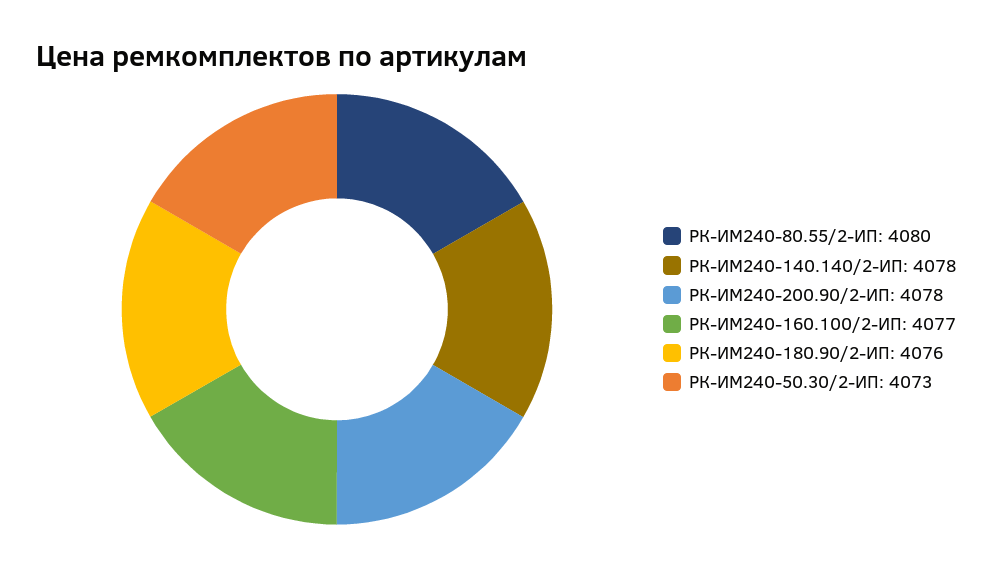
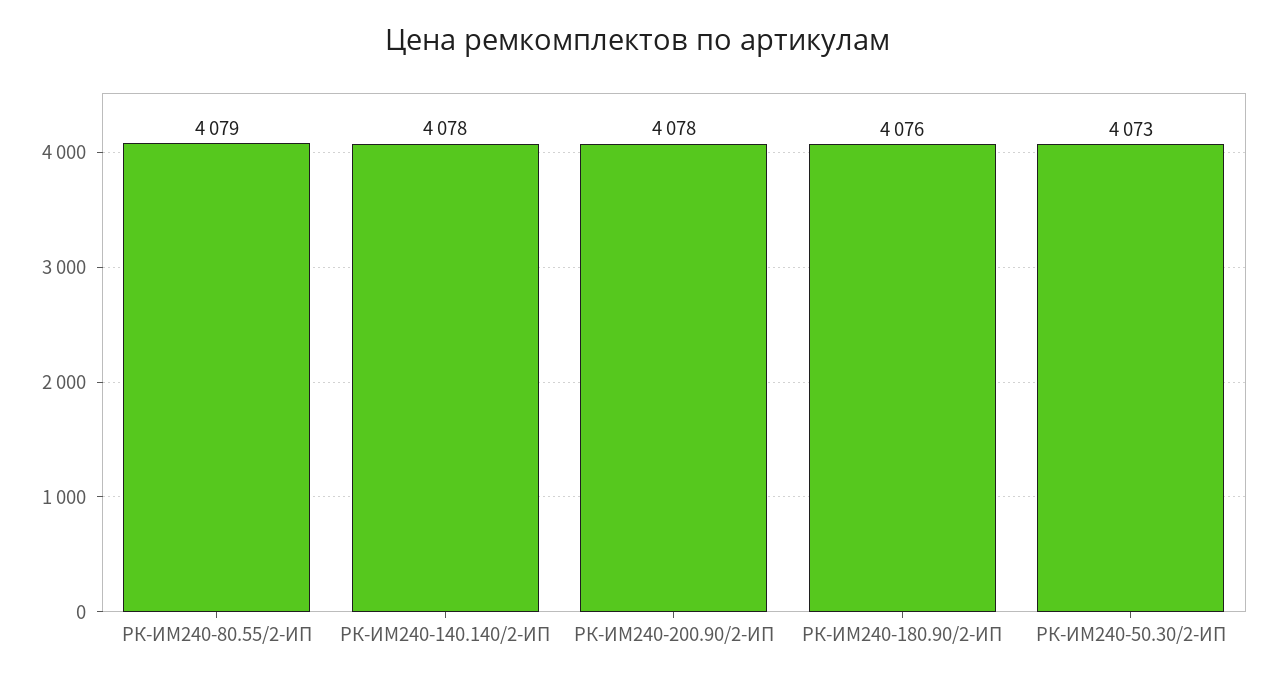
РК-ИМ240-80.55/2-ИП: 4080 -> 4079
РК-ИМ240-160.100/2-ИП: 4077 -> none

